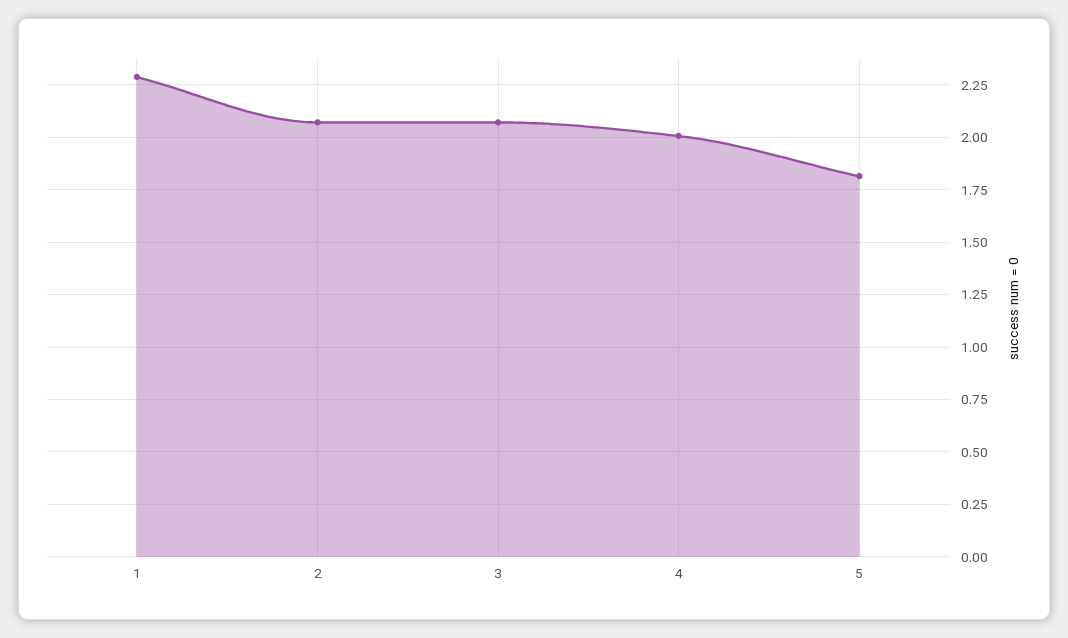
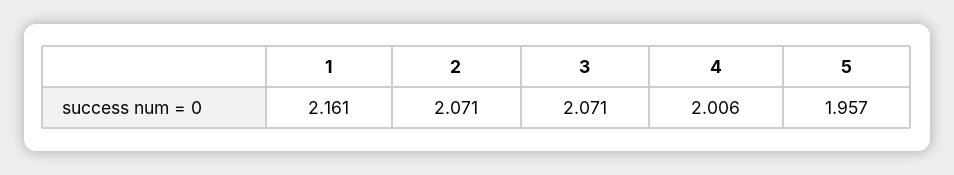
1: 2.3 -> 2.161
5: 1.8 -> 1.957

